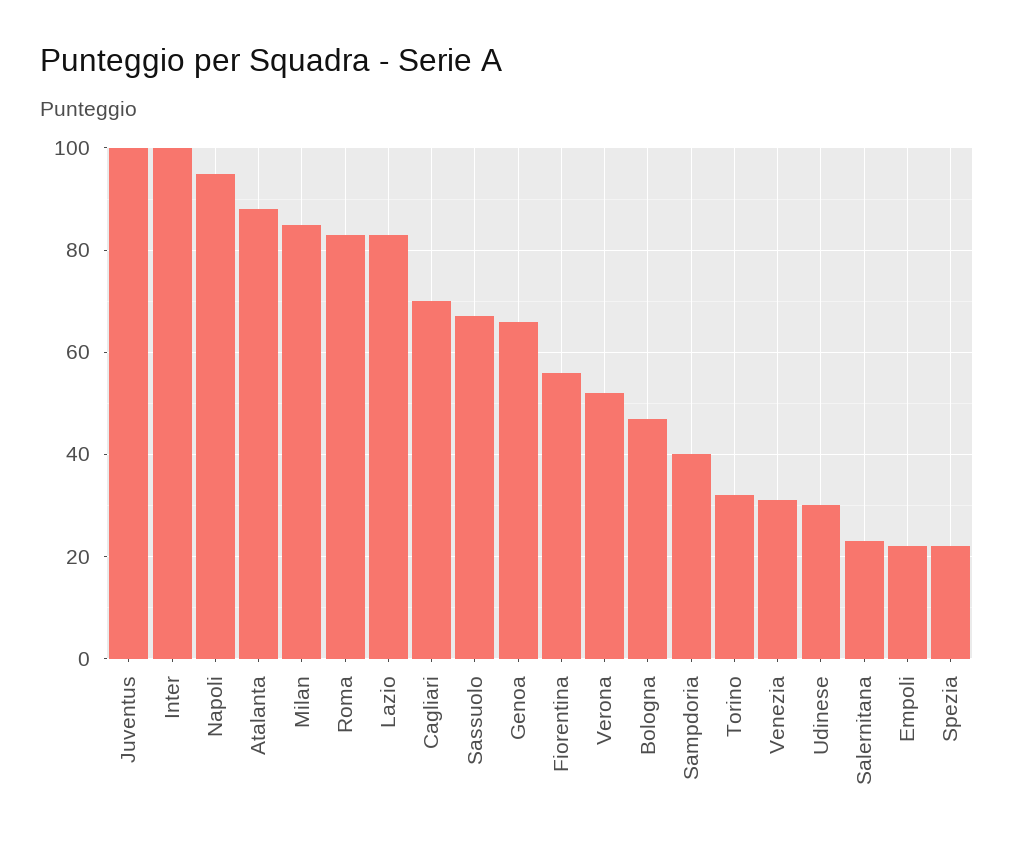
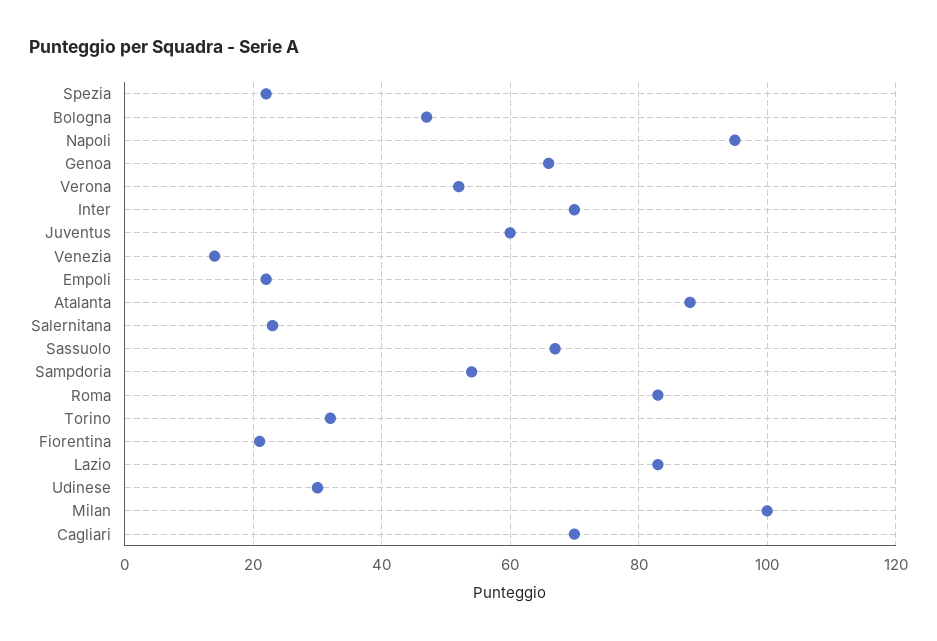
Juventus: 100 -> 60
Inter: 100 -> 70
Milan: 85 -> 100
Fiorentina: 55 -> 20
Sampdoria: 40 -> 55
Venezia: 30 -> 15

